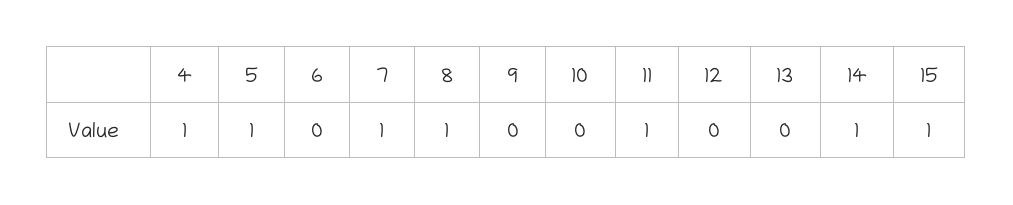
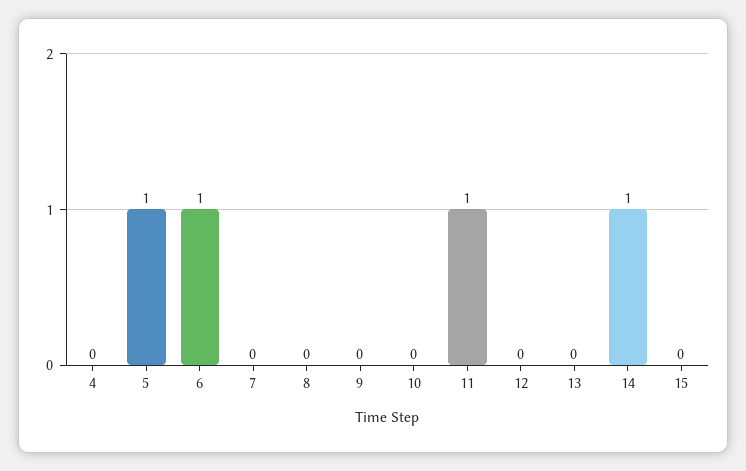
4: 1 -> 0
6: 0 -> 1
7: 1 -> 0
8: 1 -> 0
15: 1 -> 0

